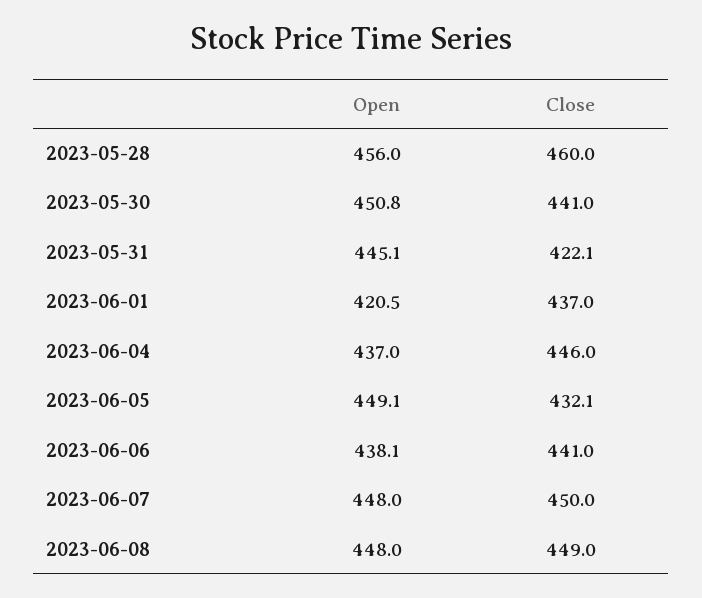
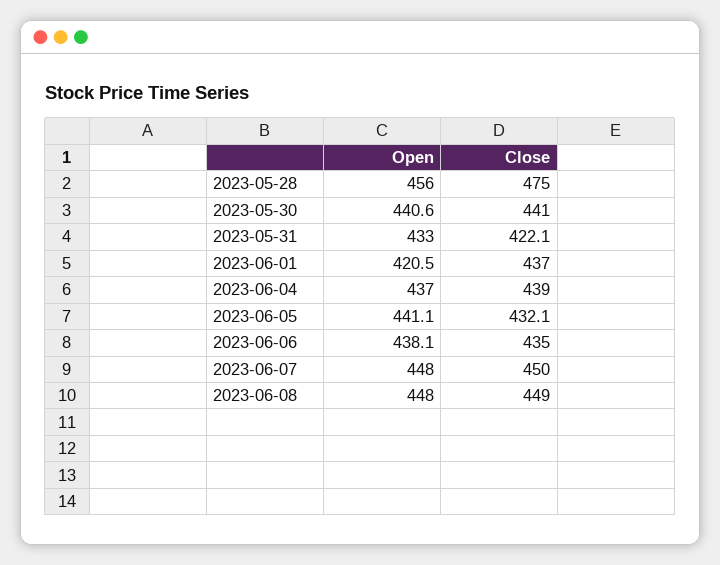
Close, 2023-05-28: 460 -> 475
Open, 2023-05-30: 450.8 -> 440.6
Open, 2023-05-31: 445.1 -> 433
Close, 2023-06-04: 446 -> 439
Open, 2023-06-05: 449.1 -> 441.1
Close, 2023-06-06: 441 -> 435

